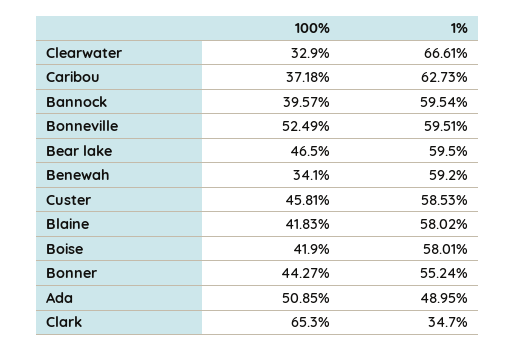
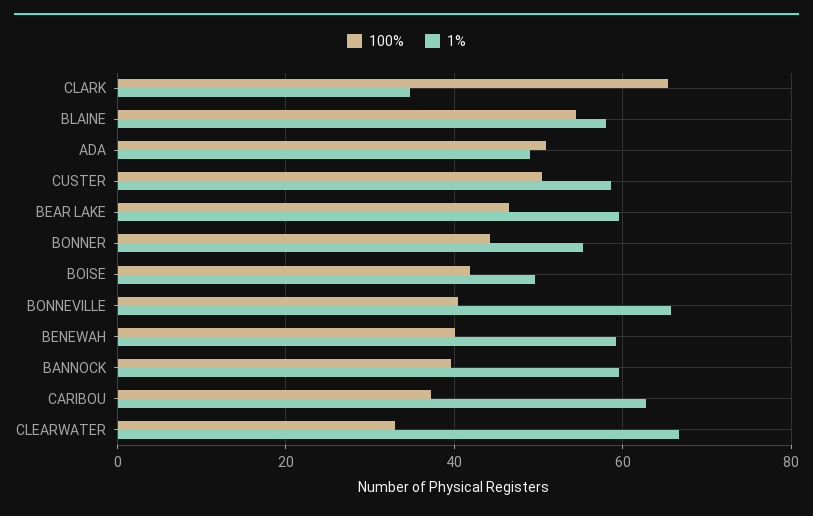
100%, Bonneville: 52.49 -> 40
1%, Bonneville: 59.51 -> 66
100%, Benewah: 34.1 -> 40
100%, Custer: 45.81 -> 50
100%, Blaine: 41.83 -> 54
1%, Boise: 58.01 -> 50

